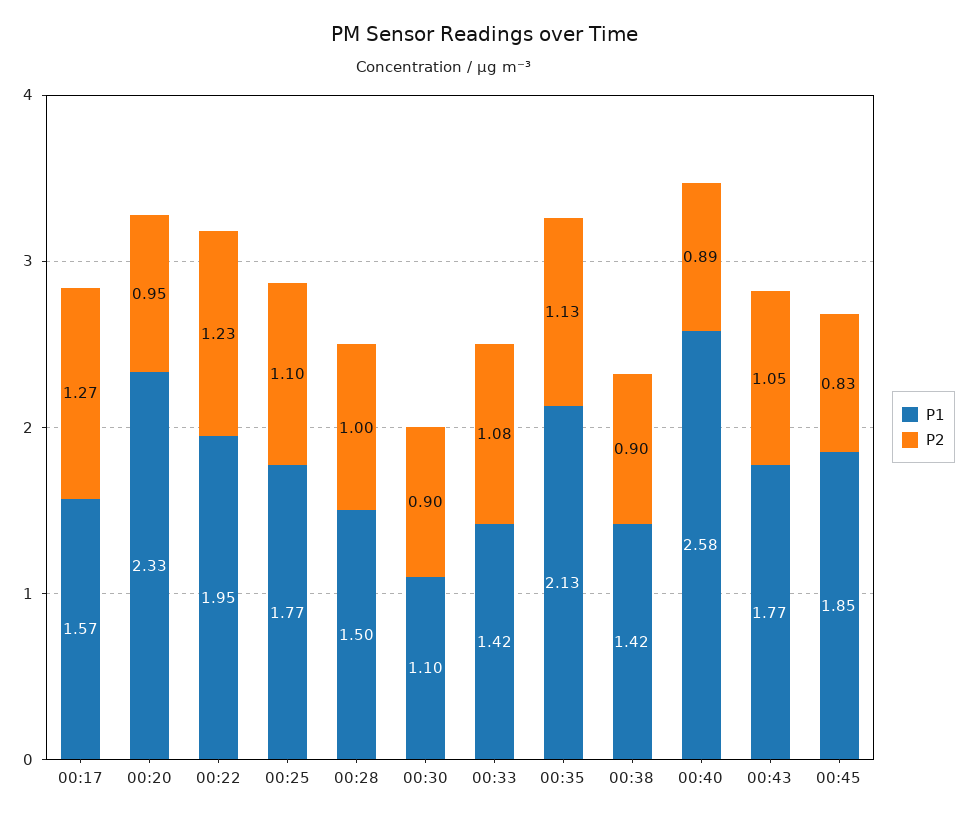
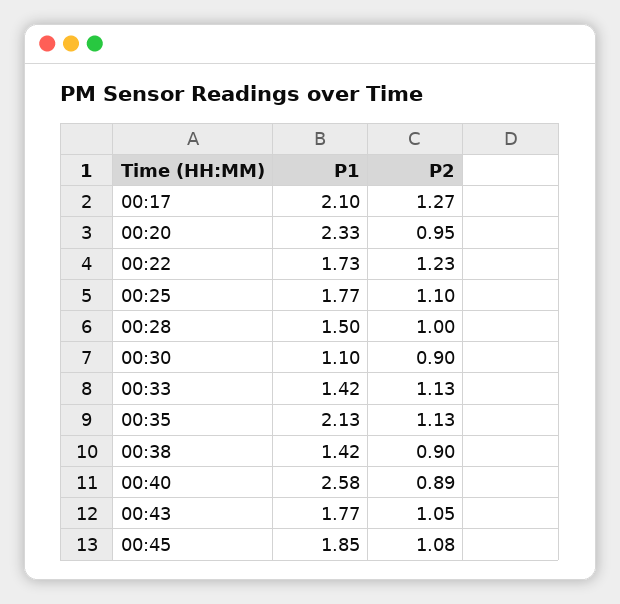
P1, 00:17: 1.57 -> 2.1
P1, 00:22: 1.95 -> 1.73
P2, 00:33: 1.08 -> 1.13
P2, 00:45: 0.83 -> 1.08

